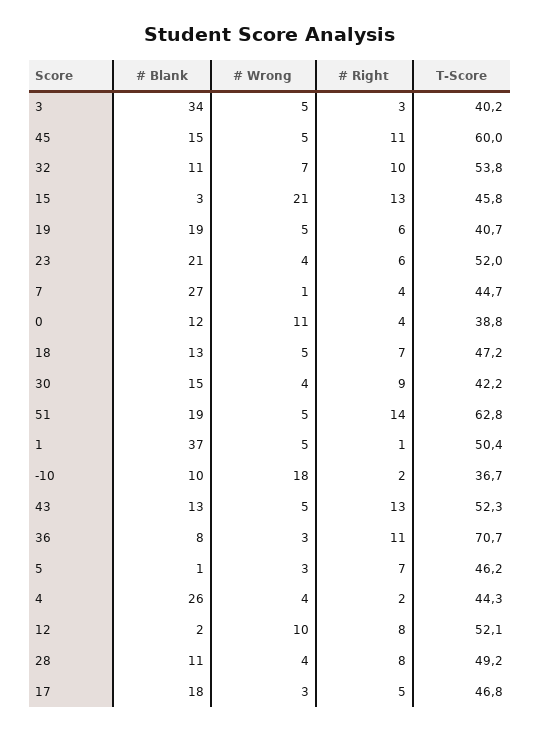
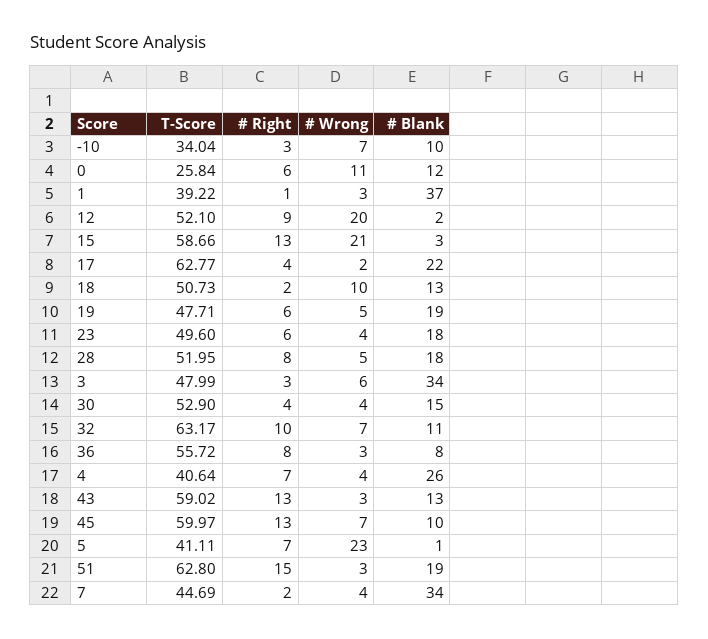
# Wrong, 3: 5 -> 6
T-Score, 3: 40.2 -> 47.99
# Blank, 45: 15 -> 10
# Wrong, 45: 5 -> 7
# Right, 45: 11 -> 13
T-Score, 32: 53.8 -> 63.17
T-Score, 15: 45.8 -> 58.66
T-Score, 19: 40.7 -> 47.71
# Blank, 23: 21 -> 18
T-Score, 23: 52 -> 49.6
# Blank, 7: 27 -> 34
# Wrong, 7: 1 -> 4
# Right, 7: 4 -> 2
# Right, 0: 4 -> 6
T-Score, 0: 38.8 -> 25.84
# Wrong, 18: 5 -> 10
# Right, 18: 7 -> 2
T-Score, 18: 47.2 -> 50.73
# Right, 30: 9 -> 4
T-Score, 30: 42.2 -> 52.9
# Wrong, 51: 5 -> 3
# Right, 51: 14 -> 15
# Wrong, 1: 5 -> 3
T-Score, 1: 50.4 -> 39.22
# Wrong, -10: 18 -> 7
# Right, -10: 2 -> 3
T-Score, -10: 36.7 -> 34.04
# Wrong, 43: 5 -> 3
T-Score, 43: 52.3 -> 59.02
# Right, 36: 11 -> 8
T-Score, 36: 70.7 -> 55.72
# Wrong, 5: 3 -> 23
T-Score, 5: 46.2 -> 41.11
# Right, 4: 2 -> 7
T-Score, 4: 44.3 -> 40.64
# Wrong, 12: 10 -> 20
# Right, 12: 8 -> 9
# Blank, 28: 11 -> 18
# Wrong, 28: 4 -> 5
T-Score, 28: 49.2 -> 51.95
# Blank, 17: 18 -> 22
# Wrong, 17: 3 -> 2
# Right, 17: 5 -> 4
T-Score, 17: 46.8 -> 62.77

